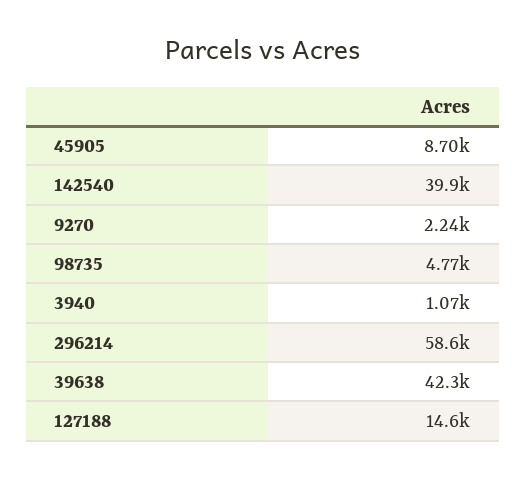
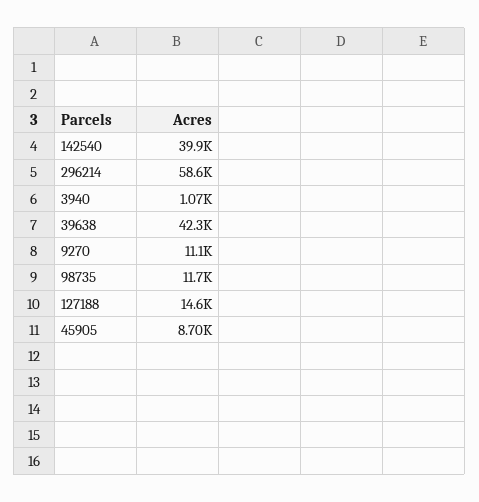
9270: 2240 -> 11100
98735: 4770 -> 11700

